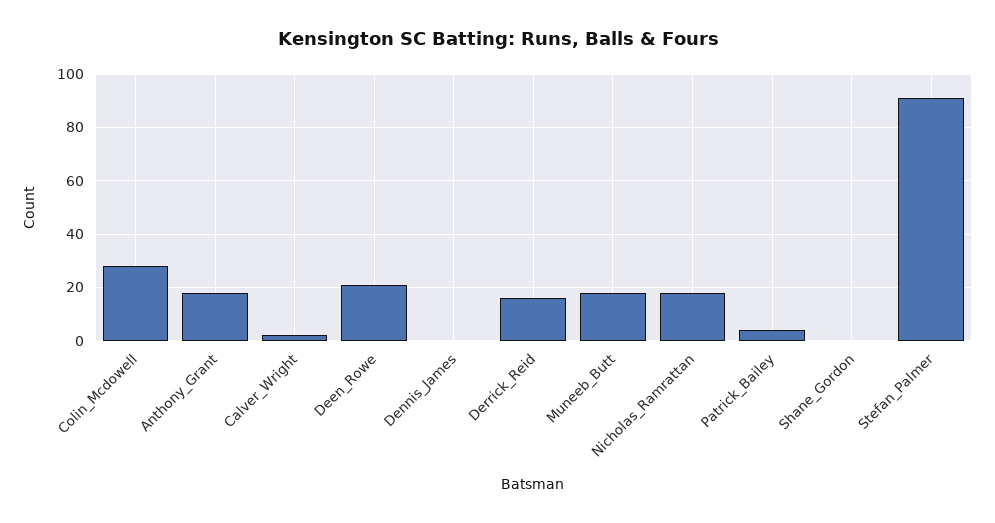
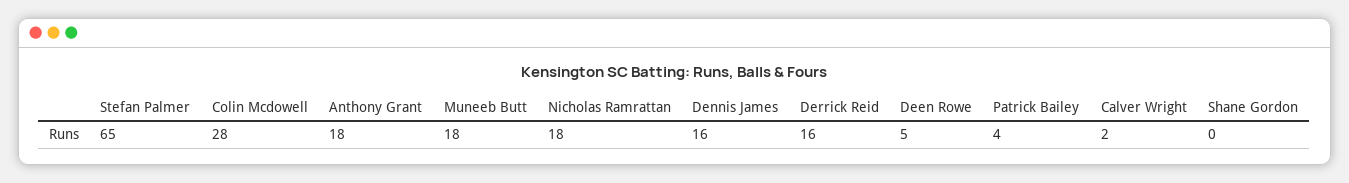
Deen_Rowe: 20 -> 5
Dennis_James: 0 -> 16
Stefan_Palmer: 90 -> 65

